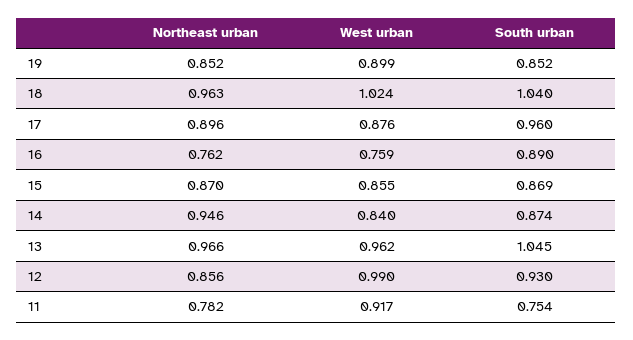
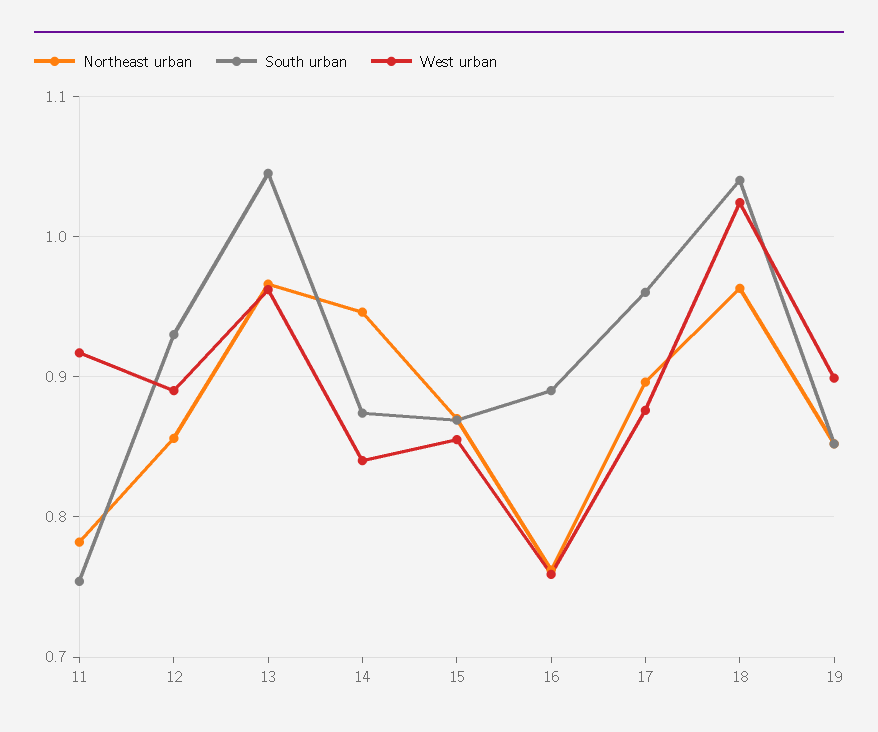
West urban, 12: 0.99 -> 0.89

